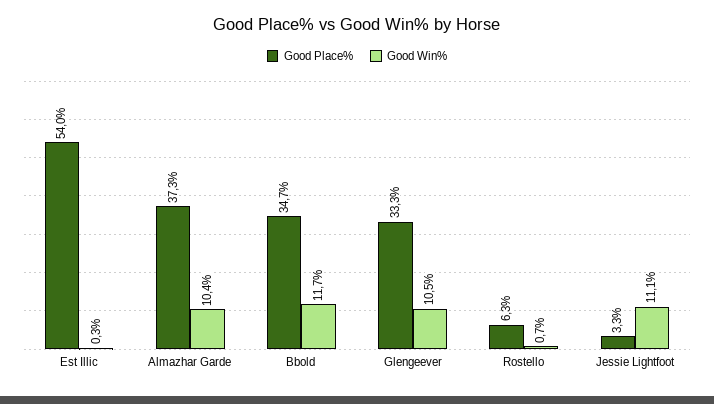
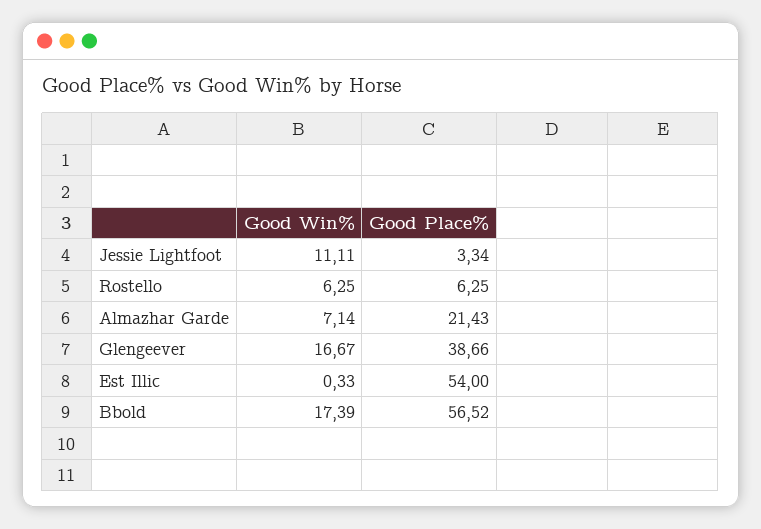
Good Place%, Almazhar Garde: 37.3 -> 21.43
Good Win%, Almazhar Garde: 10.4 -> 7.14
Good Place%, Bbold: 34.7 -> 56.52
Good Win%, Bbold: 11.7 -> 17.39
Good Place%, Glengeever: 33.3 -> 38.66
Good Win%, Glengeever: 10.5 -> 16.67
Good Win%, Rostello: 0.7 -> 6.25

